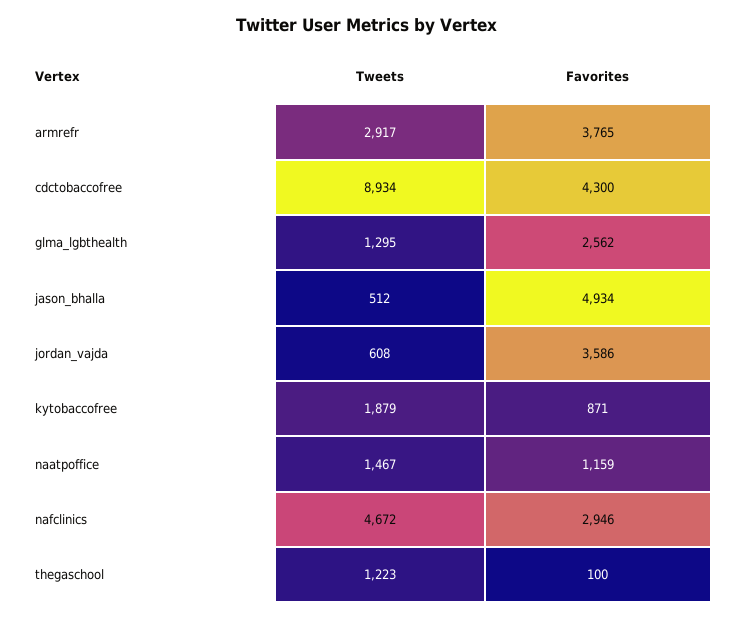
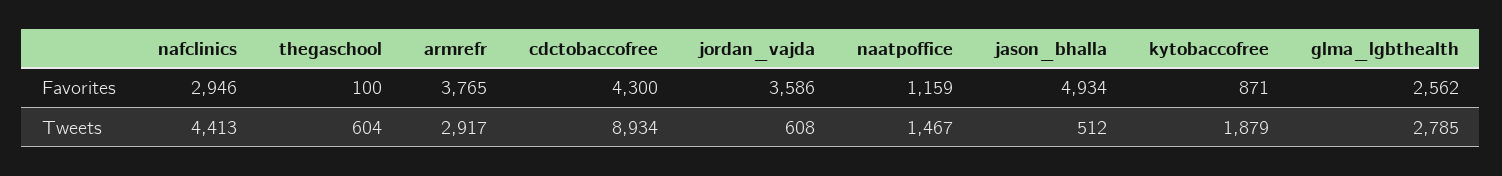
Tweets, glma_lgbthealth: 1295 -> 2785
Tweets, nafclinics: 4672 -> 4413
Tweets, thegaschool: 1223 -> 604

